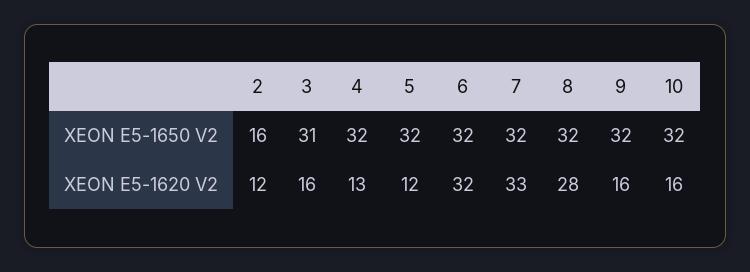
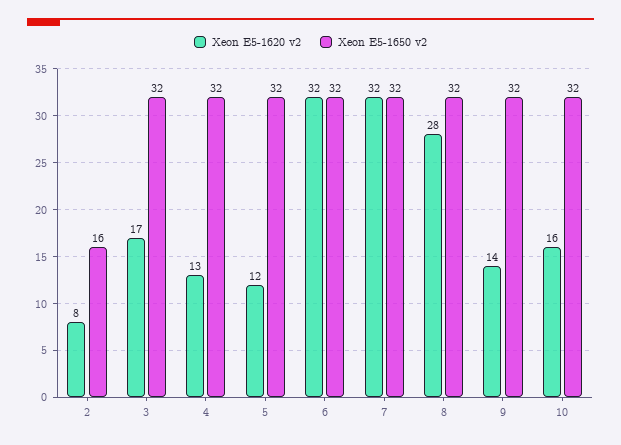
XEON E5-1650 V2, 3: 31 -> 32
XEON E5-1620 V2, 2: 12 -> 8
XEON E5-1620 V2, 3: 16 -> 17
XEON E5-1620 V2, 7: 33 -> 32
XEON E5-1620 V2, 9: 16 -> 14

